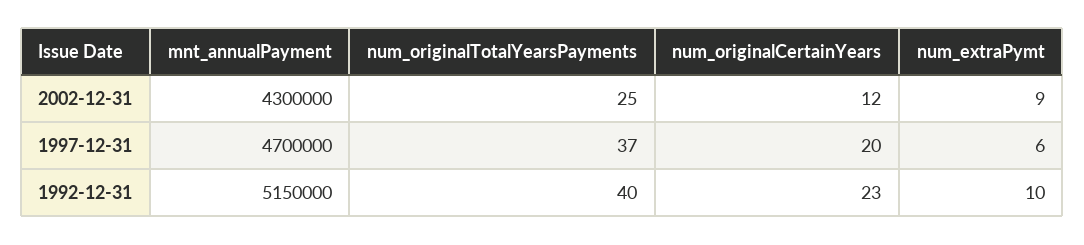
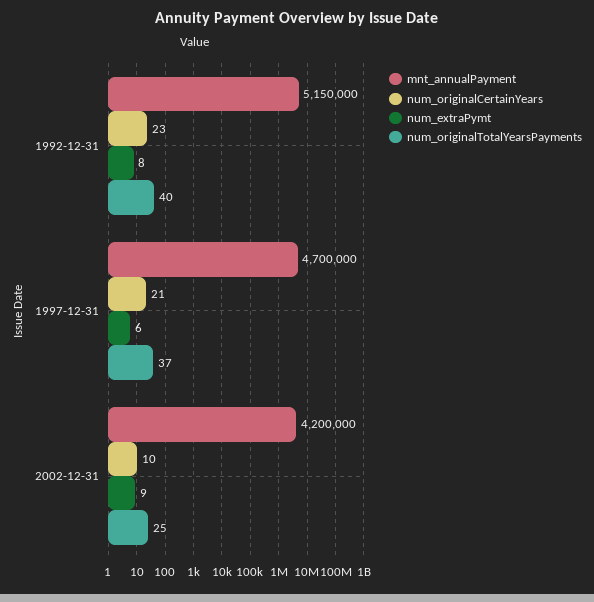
mnt_annualPayment, 2002-12-31: 4300000 -> 4200000
num_originalCertainYears, 2002-12-31: 12 -> 10
num_originalCertainYears, 1997-12-31: 20 -> 21
num_extraPymt, 1992-12-31: 10 -> 8

